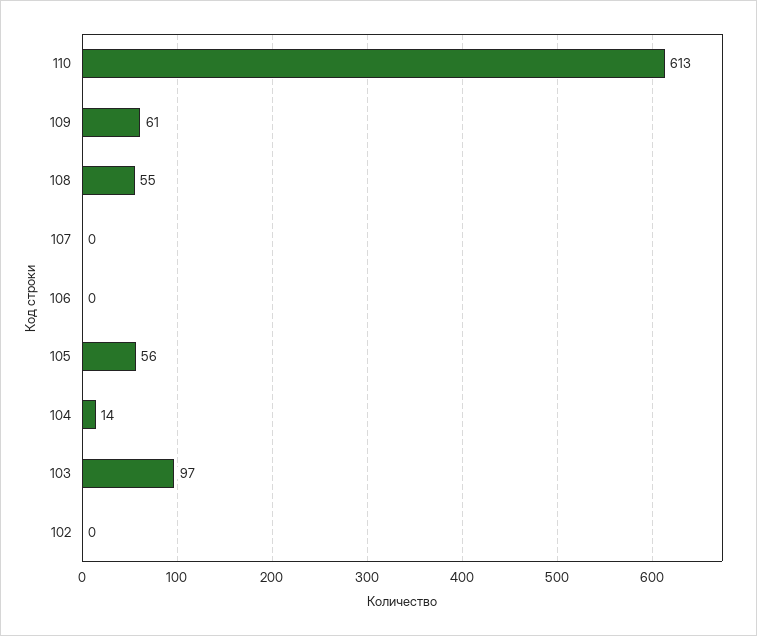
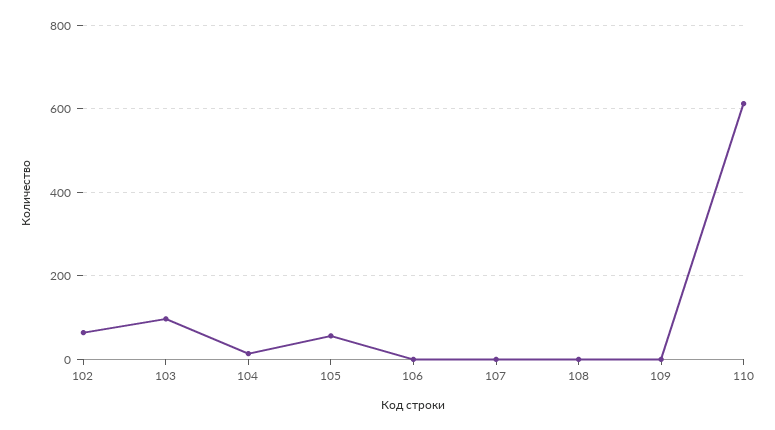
109: 61 -> 0
108: 55 -> 0
102: 0 -> 60

